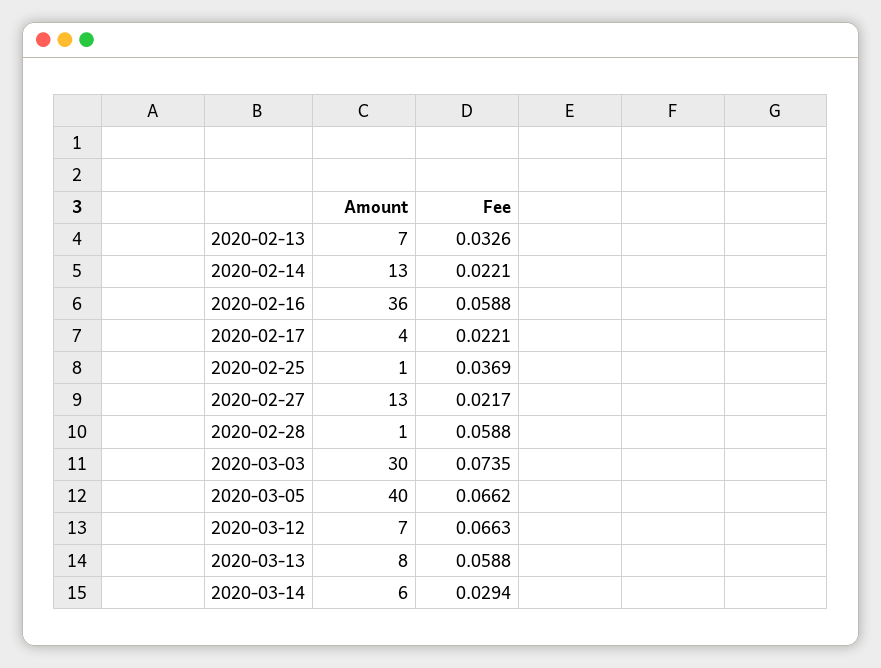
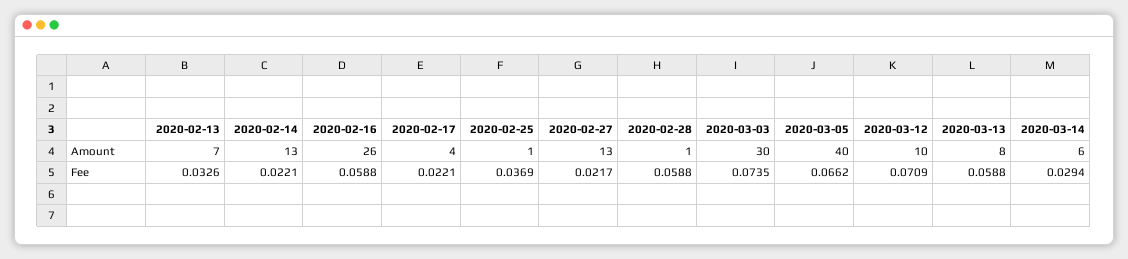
Amount, 2020-02-16: 36 -> 26
Amount, 2020-03-12: 7 -> 10
Fee, 2020-03-12: 0.0663 -> 0.0709

